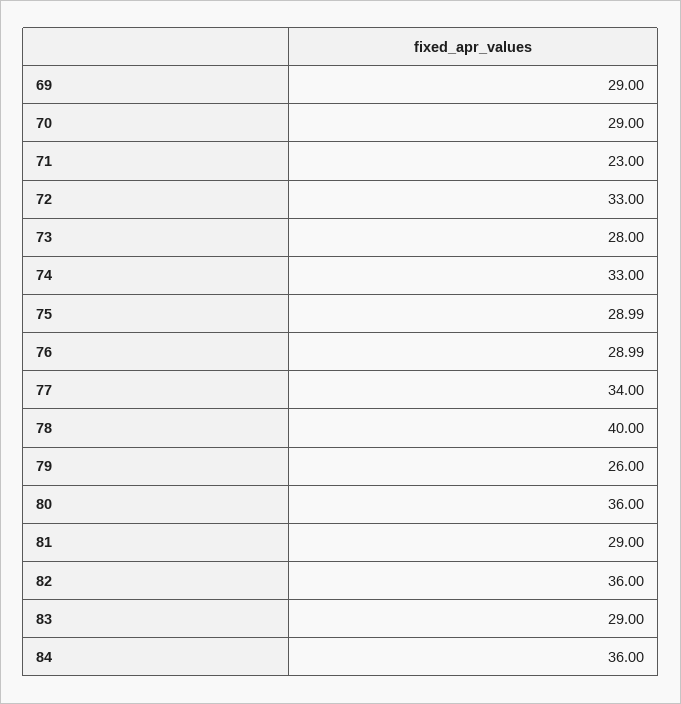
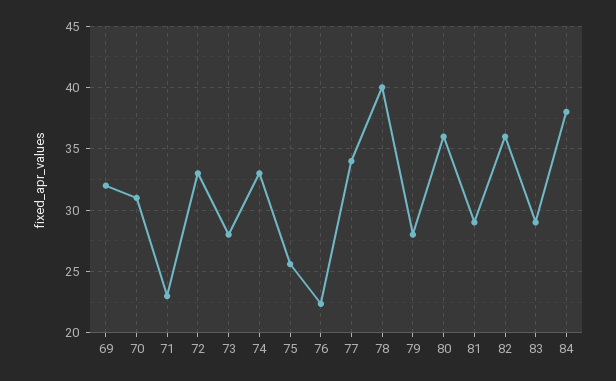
69: 29 -> 32
70: 29 -> 31
75: 28.99 -> 25.5
76: 28.99 -> 22.5
79: 26 -> 28
84: 36 -> 38

